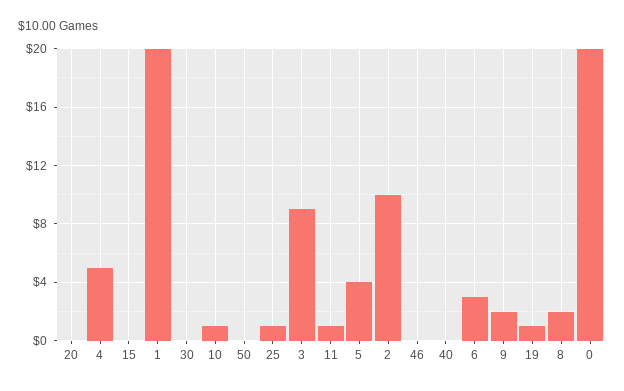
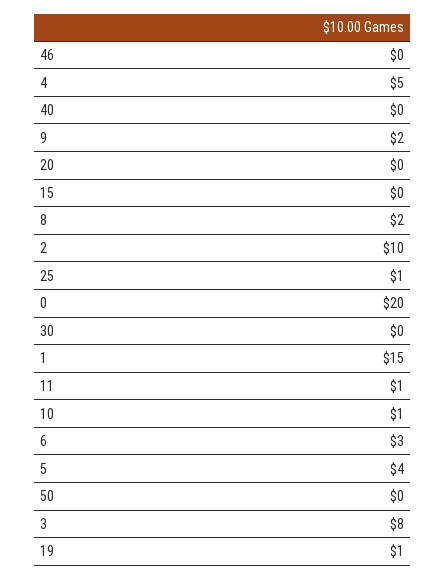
1: 20 -> 15
3: 9 -> 8

